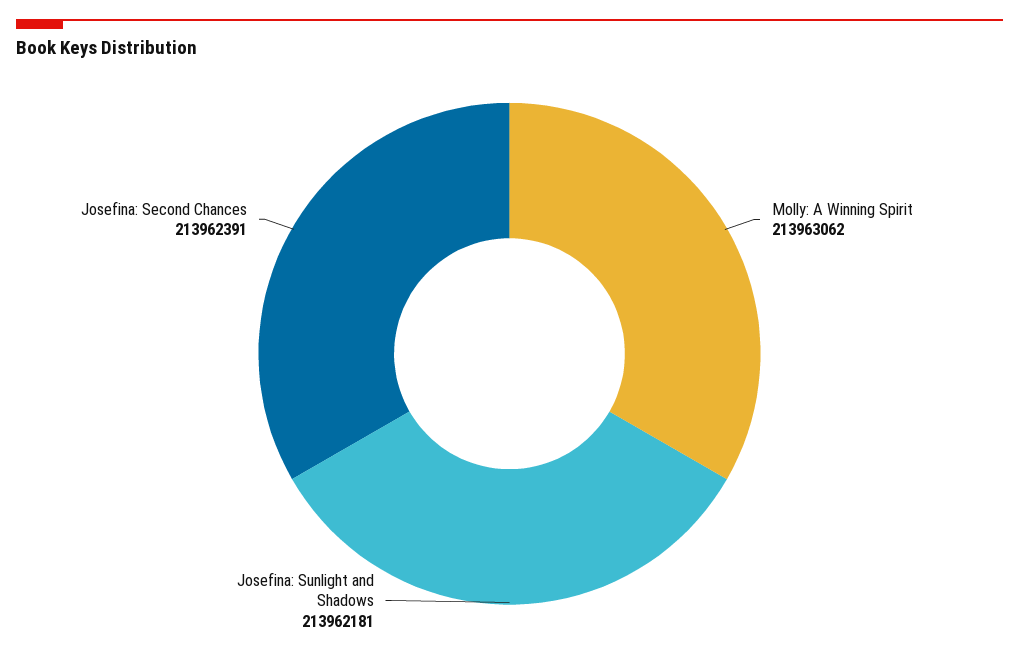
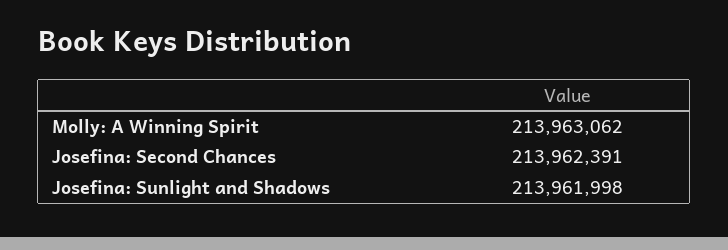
Josefina: Sunlight and Shadows: 213962181 -> 213961998

